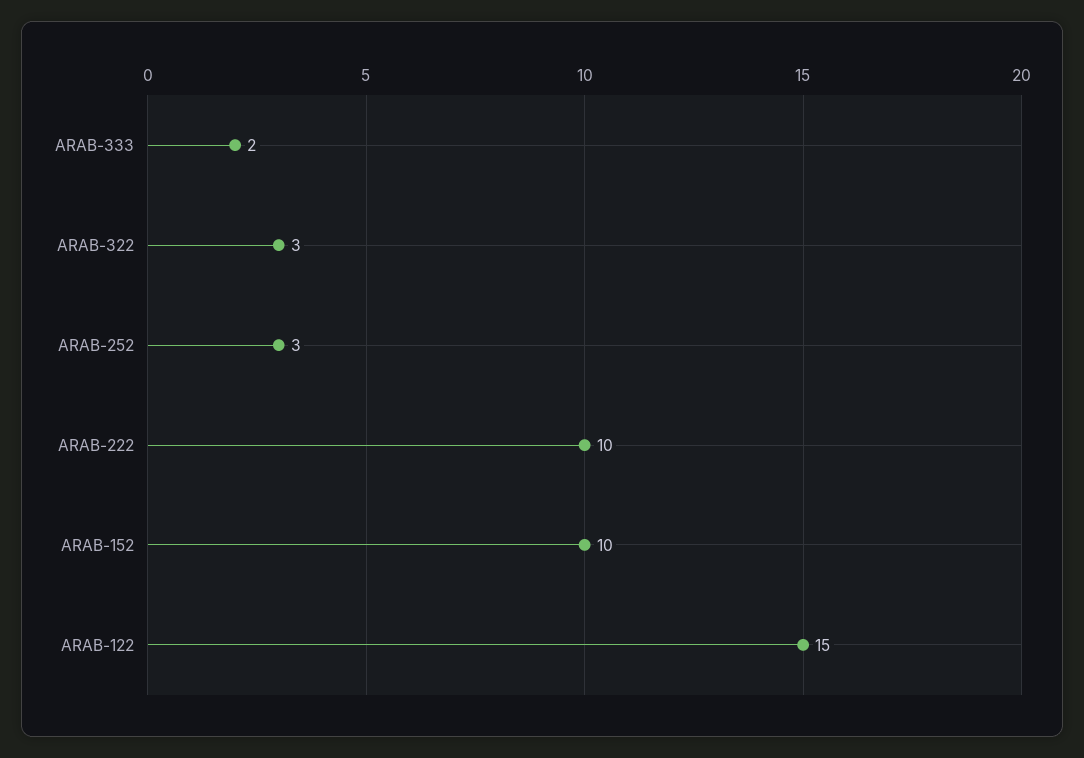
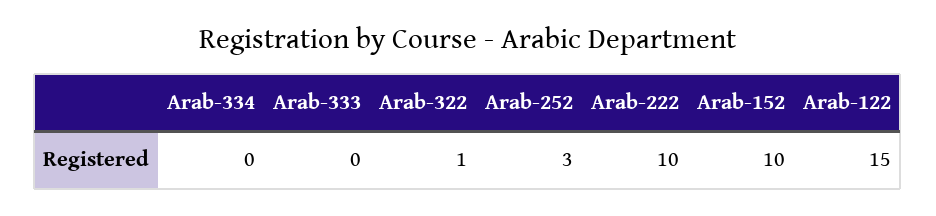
ARAB-333: 2 -> 0
ARAB-322: 3 -> 1
Arab-334: none -> 0

